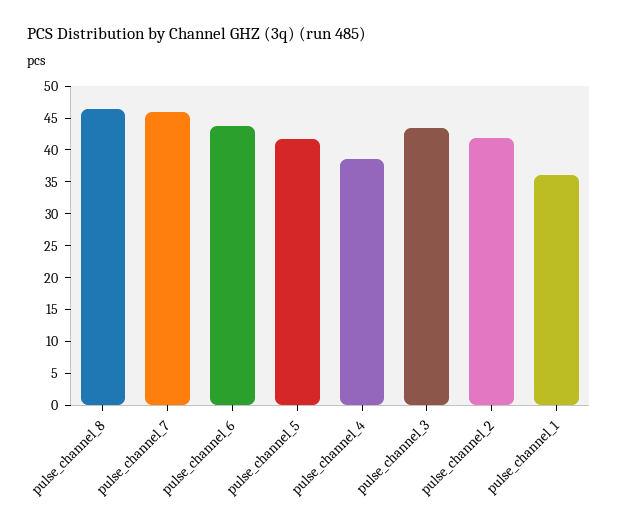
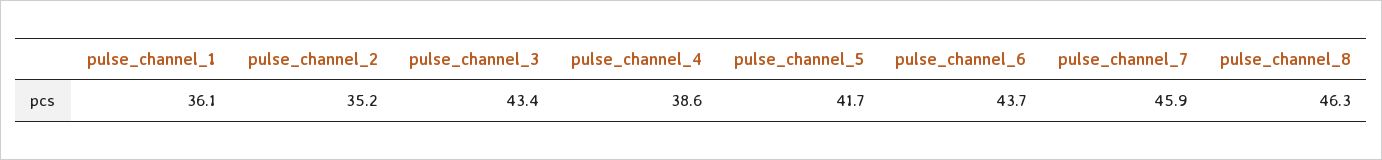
pulse_channel_2: 42.5 -> 35.2

